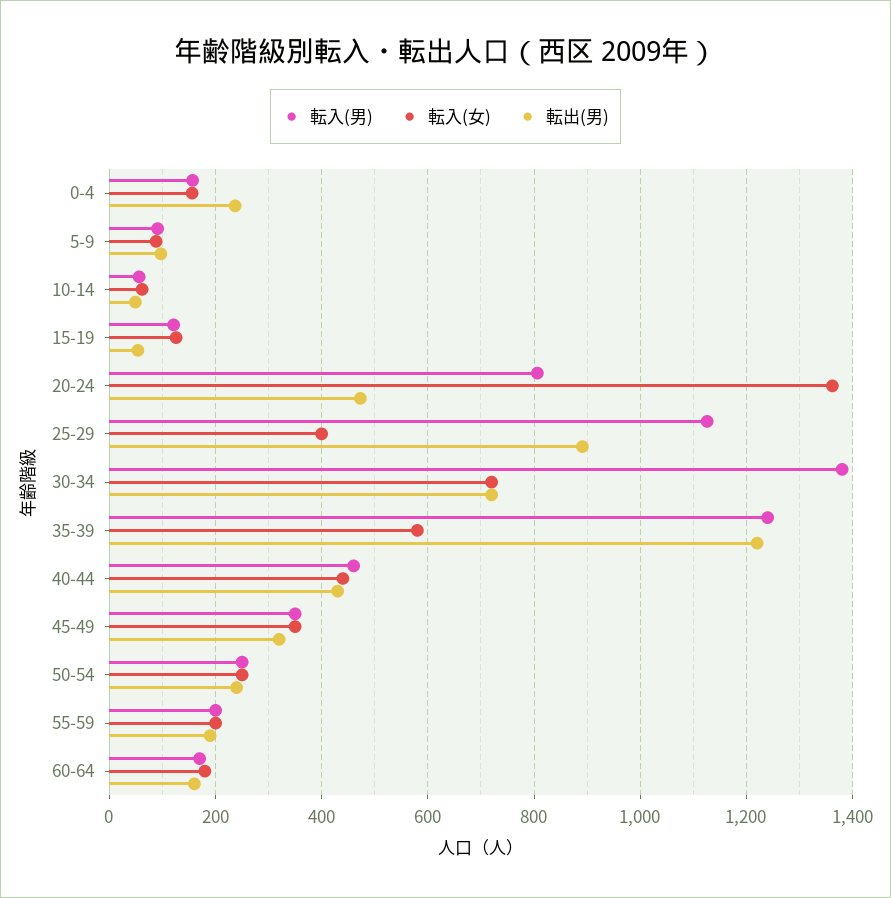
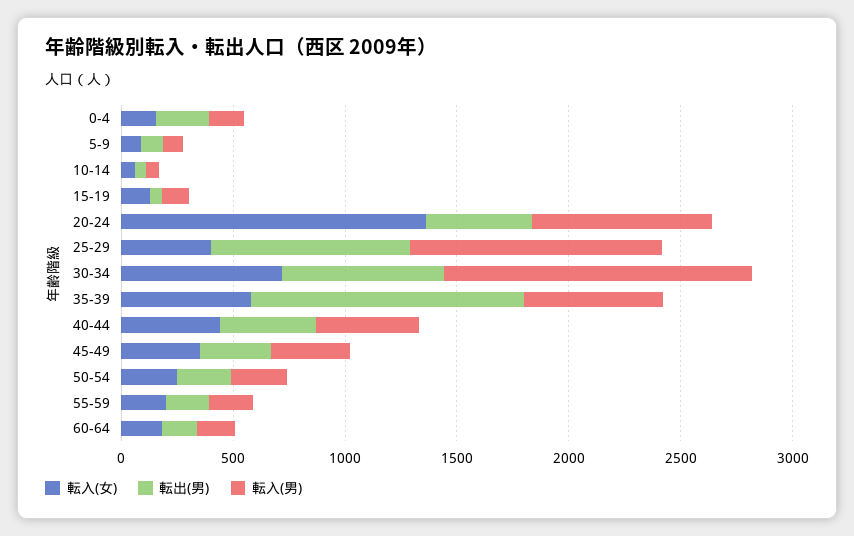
転入(男), 35-39: 1240 -> 600

